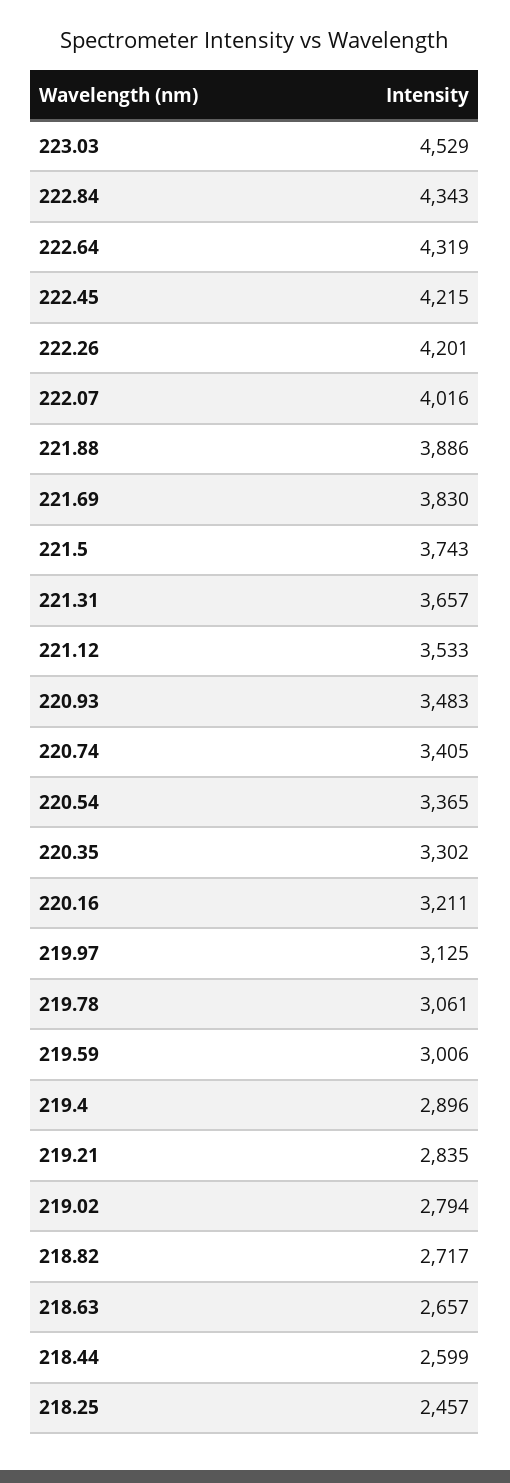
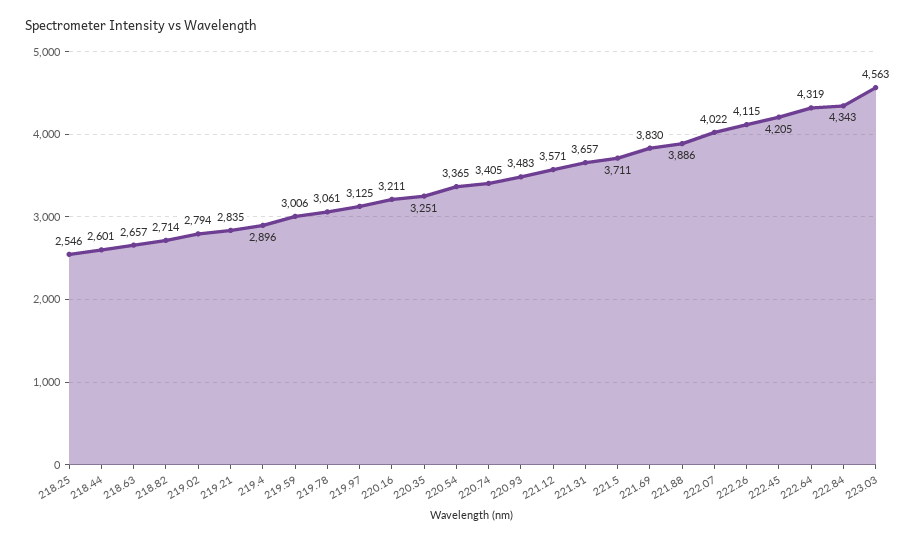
223.03: 4529 -> 4563
222.45: 4215 -> 4205
222.26: 4201 -> 4115
222.07: 4016 -> 4022
221.5: 3743 -> 3711
221.12: 3533 -> 3571
220.35: 3302 -> 3251
218.82: 2717 -> 2714
218.44: 2599 -> 2601
218.25: 2457 -> 2546

